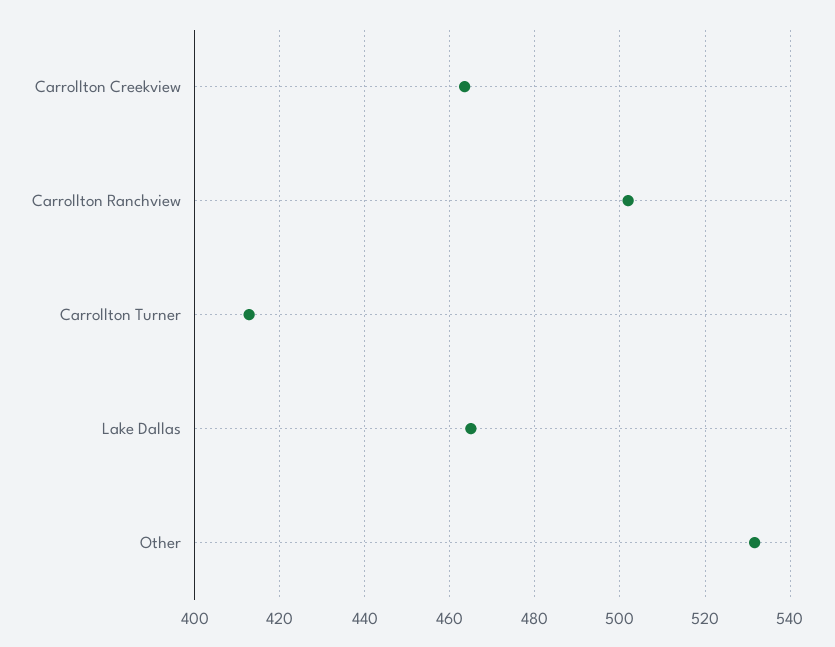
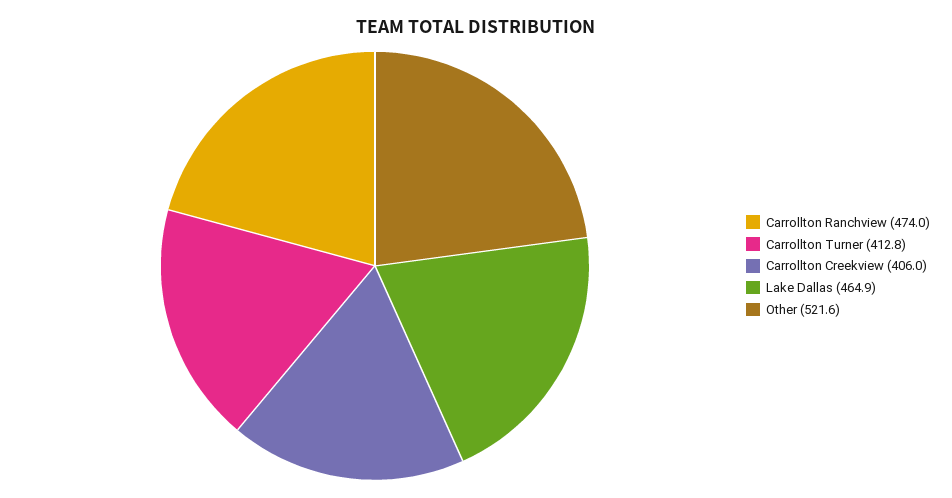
Carrollton Creekview: 464 -> 406
Carrollton Ranchview: 502 -> 474
Other: 532 -> 521.6

